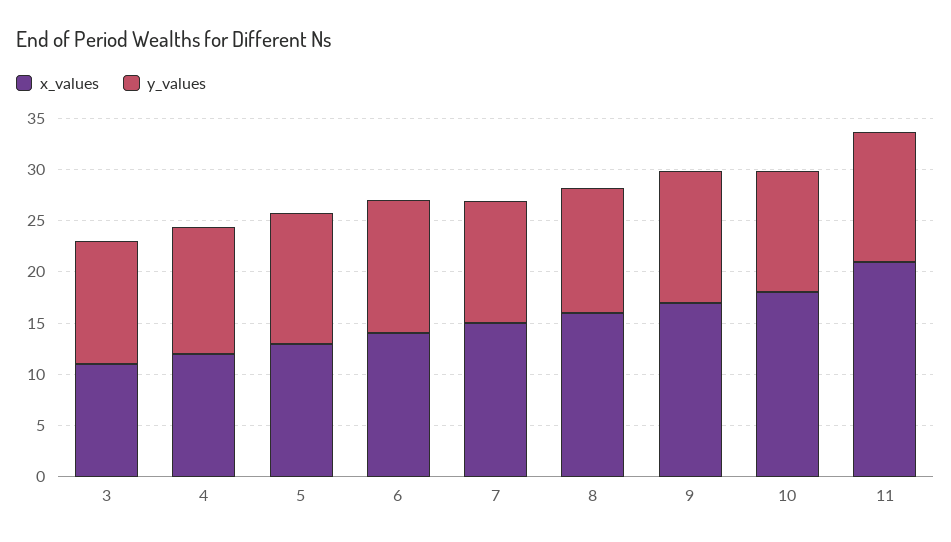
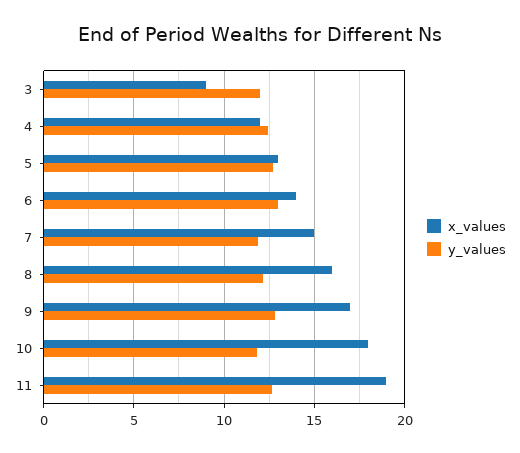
x_values, 3: 11 -> 9
x_values, 11: 21 -> 19

